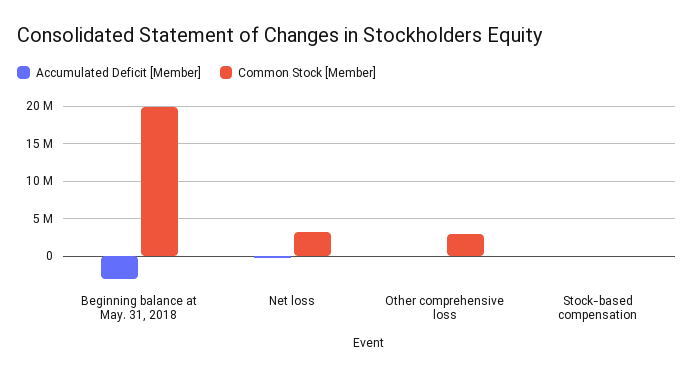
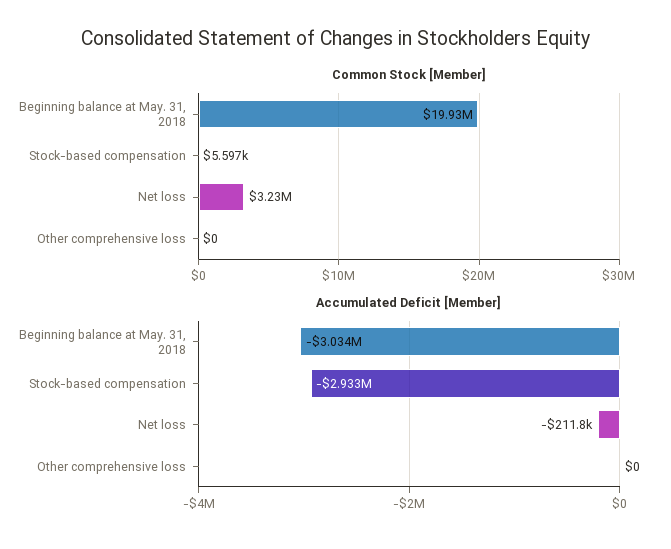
Common Stock [Member], Other comprehensive loss: 3000000 -> 0
Accumulated Deficit [Member], Stock-based compensation: 0 -> -2933000

